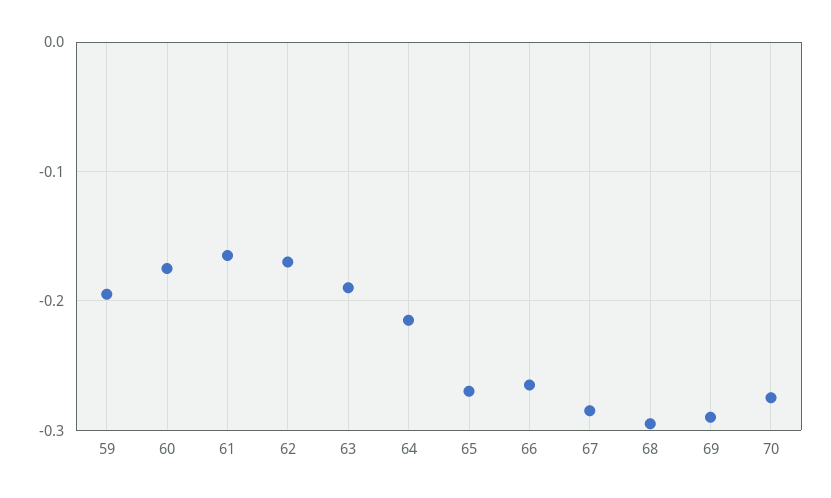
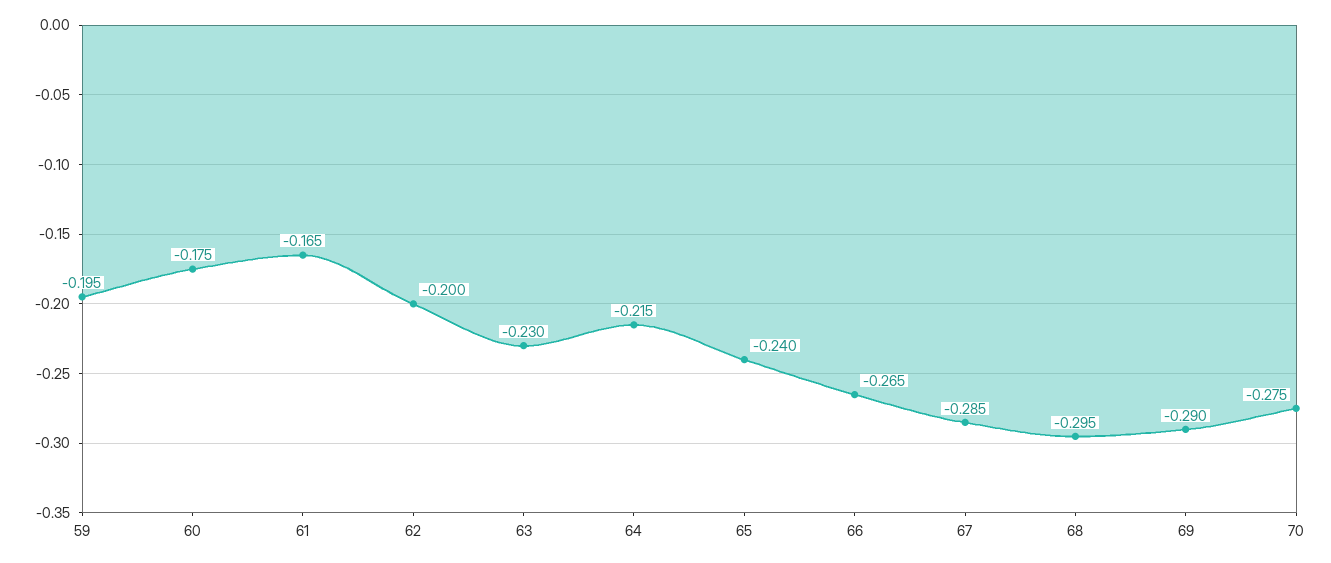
62: -0.17 -> -0.2
63: -0.19 -> -0.23
65: -0.27 -> -0.24

